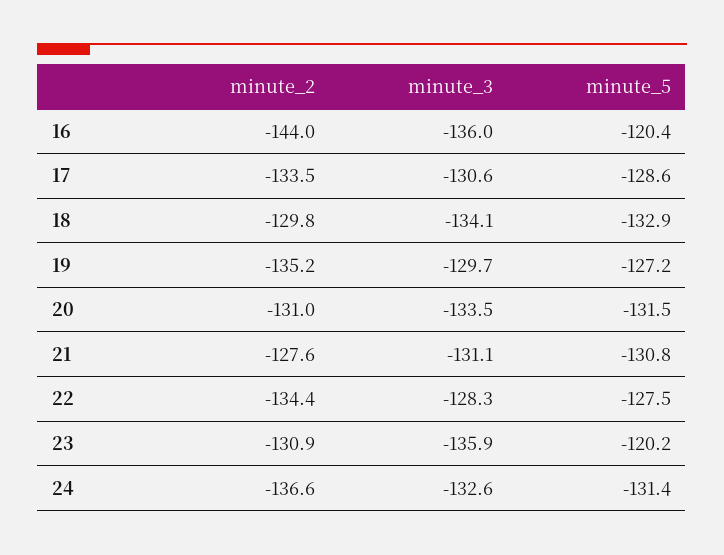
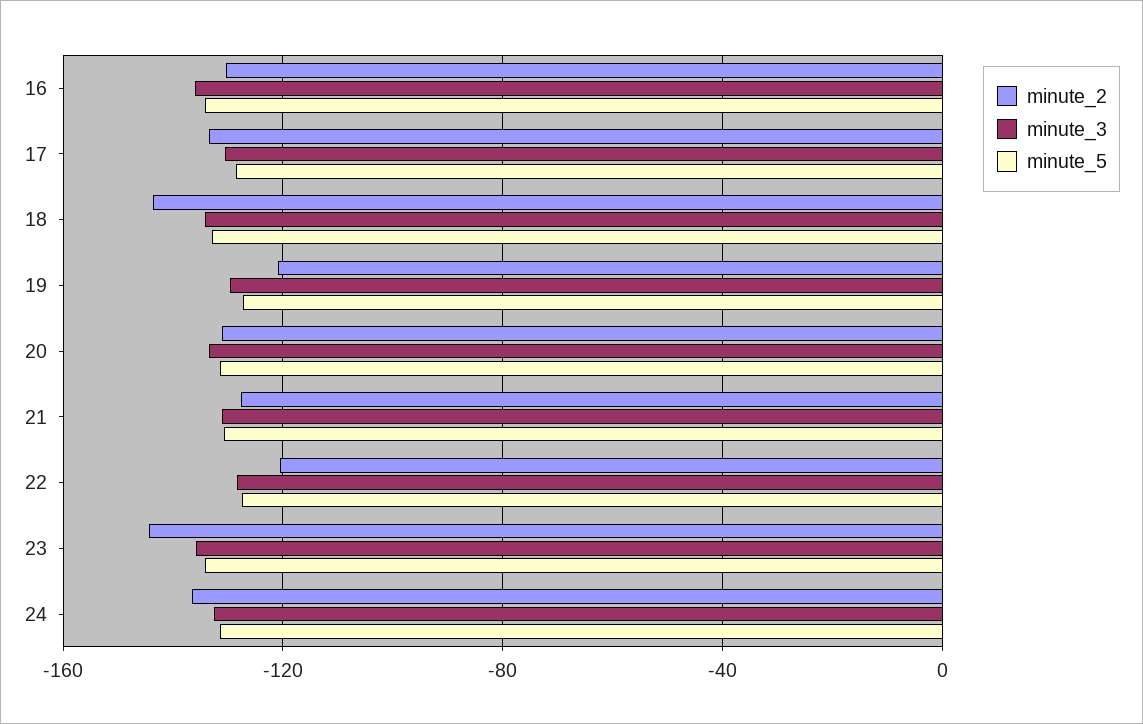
minute_2, 16: -144 -> -130
minute_5, 16: -120.4 -> -135
minute_2, 18: -129.8 -> -145
minute_2, 19: -135.2 -> -120
minute_2, 22: -134.4 -> -120
minute_2, 23: -130.9 -> -145
minute_5, 23: -120.2 -> -135

